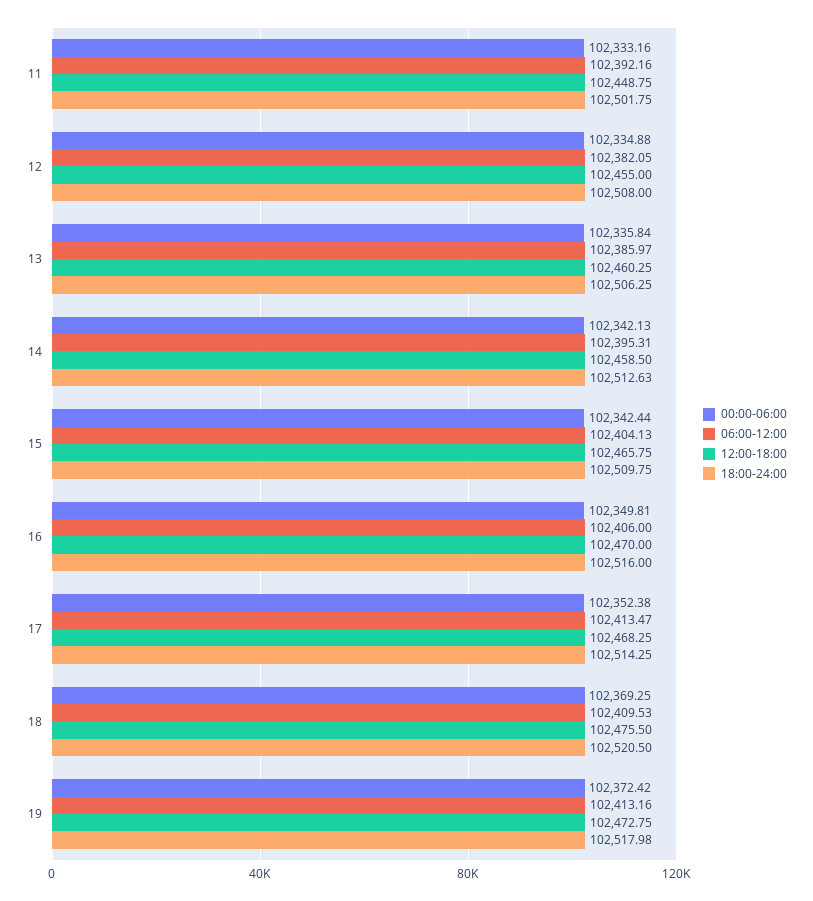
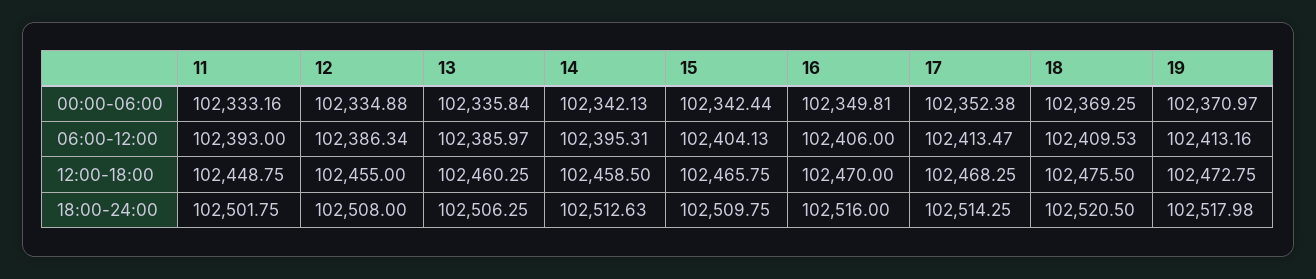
06:00-12:00, 11: 102392.16 -> 102393
06:00-12:00, 12: 102382.05 -> 102386.34
00:00-06:00, 19: 102372.42 -> 102370.97

